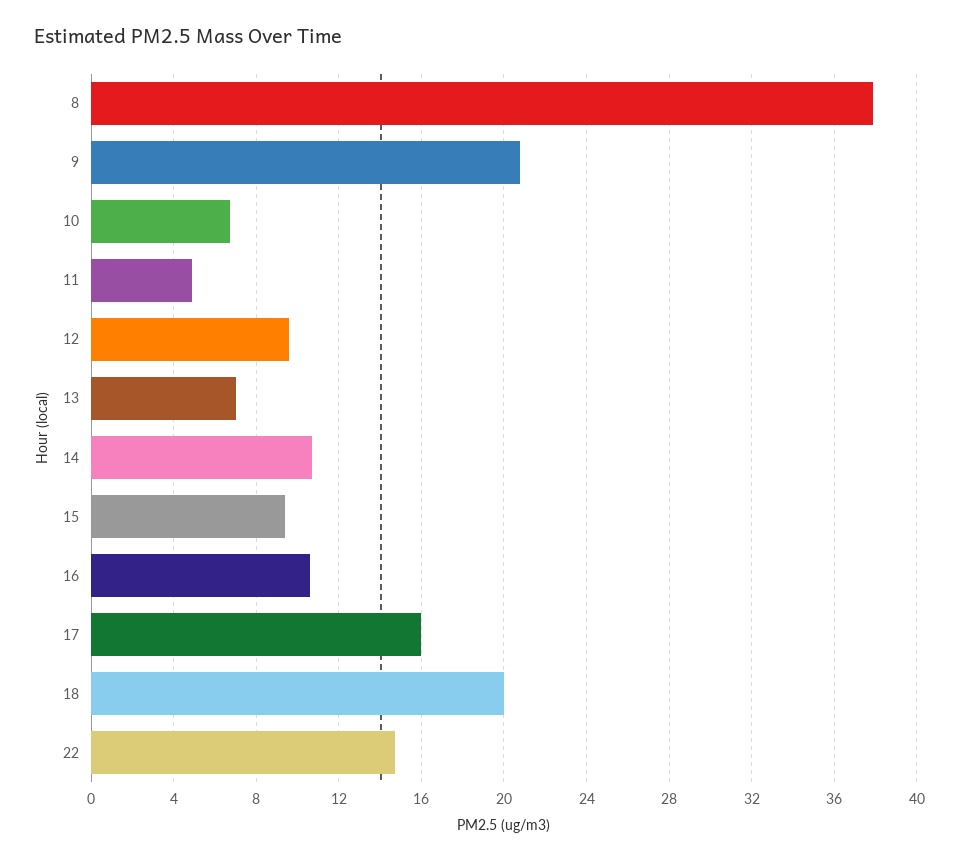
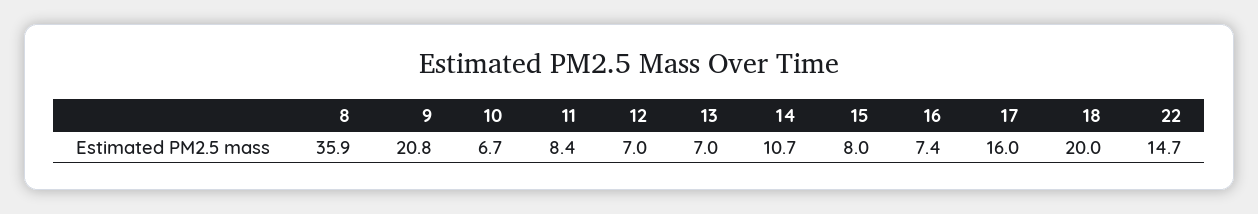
8: 38 -> 35.9
11: 5 -> 8.4
12: 9.5 -> 7
15: 9.5 -> 8
16: 10.5 -> 7.4

